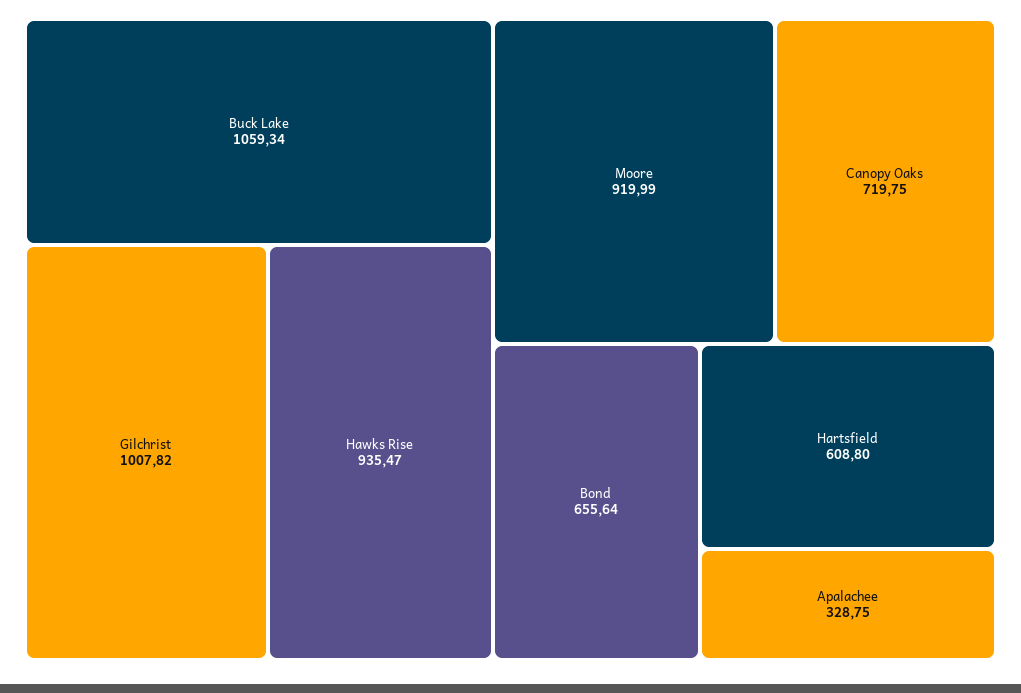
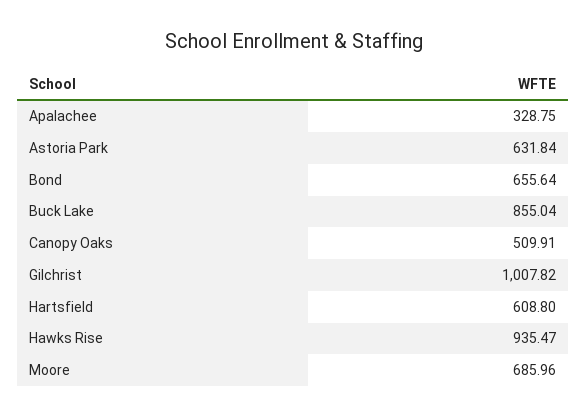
Buck Lake: 1059.34 -> 855.04
Moore: 919.99 -> 685.96
Canopy Oaks: 719.75 -> 509.91
Astoria Park: none -> 631.84

